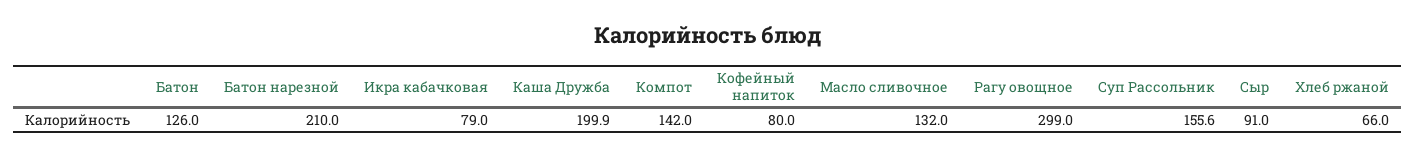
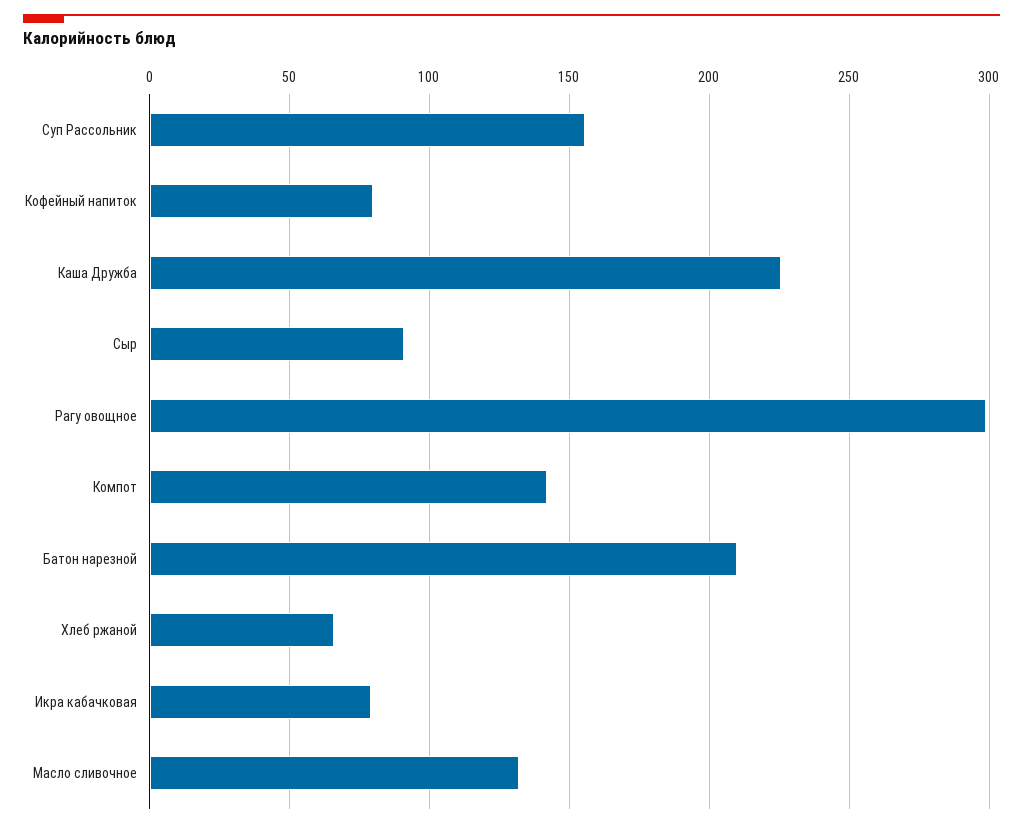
Батон: 126 -> none
Каша Дружба: 199.9 -> 225

